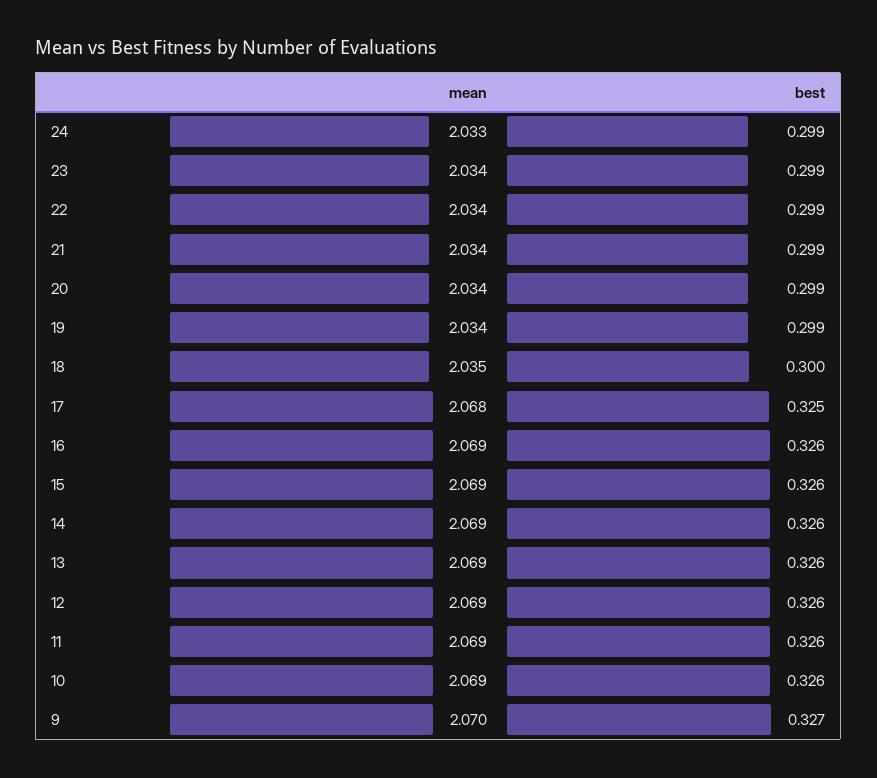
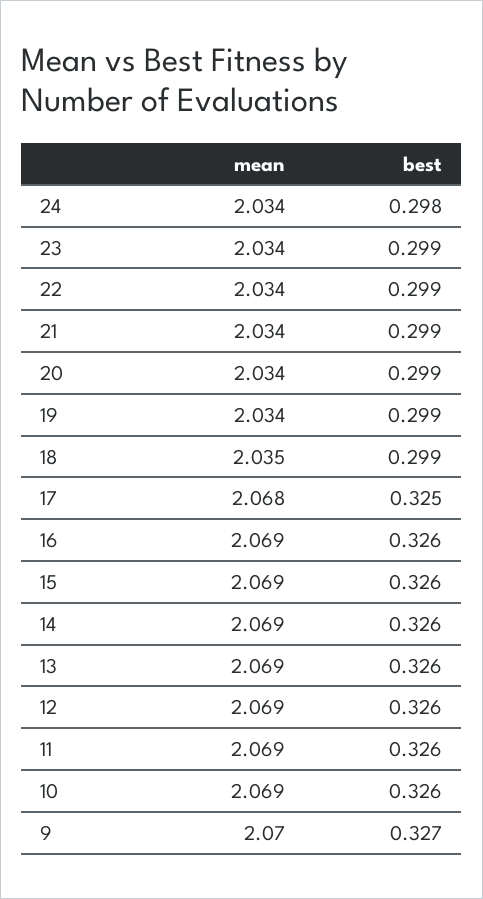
mean, 24: 2.033 -> 2.034
best, 24: 0.299 -> 0.298
best, 18: 0.3 -> 0.299

